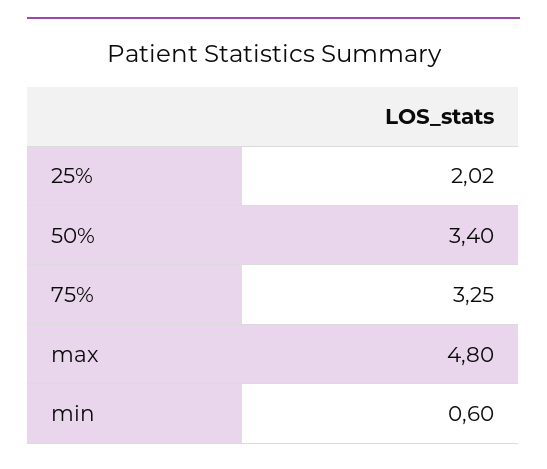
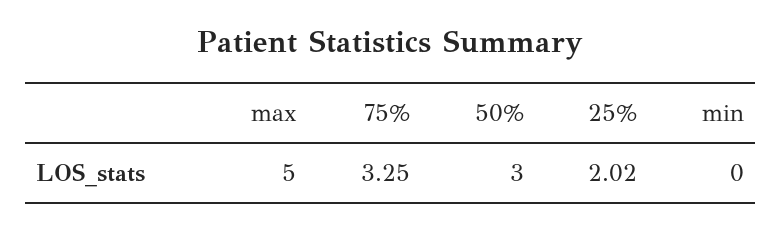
50%: 3.4 -> 3
max: 4.8 -> 5
min: 0.6 -> 0

